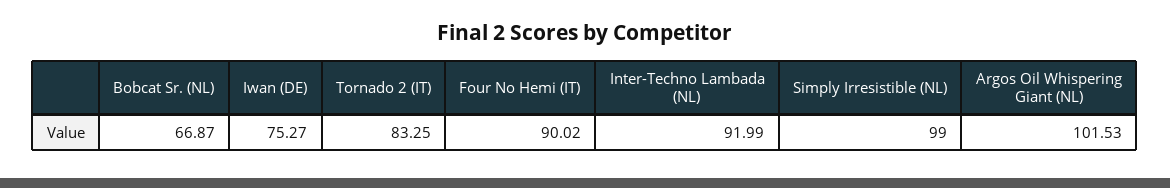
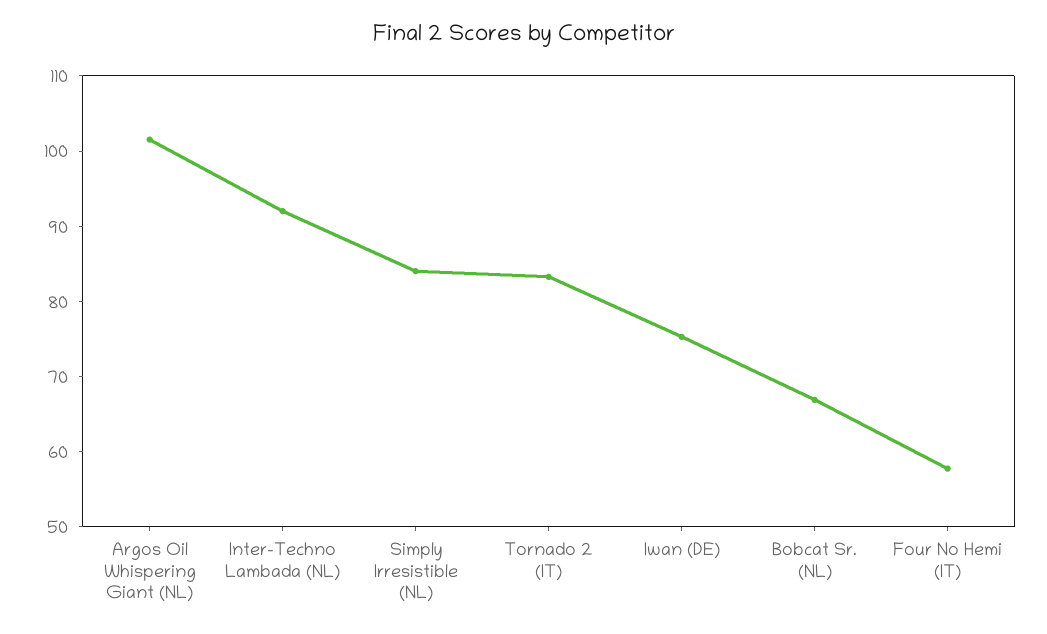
Four No Hemi (IT): 90.02 -> 58
Simply Irresistible (NL): 99 -> 84

